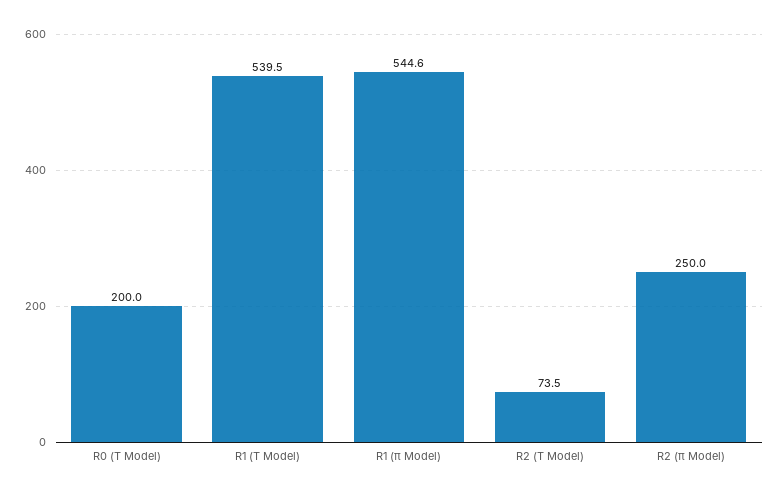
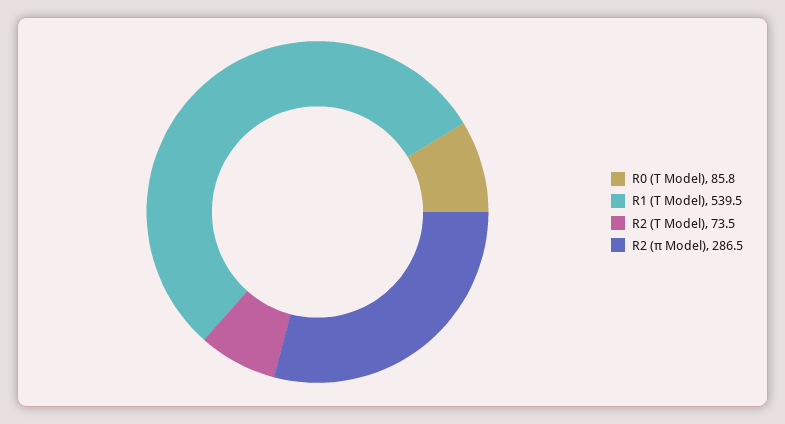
R0 (T Model): 200 -> 85.8
R1 (π Model): 544.6 -> none
R2 (π Model): 250 -> 286.5

